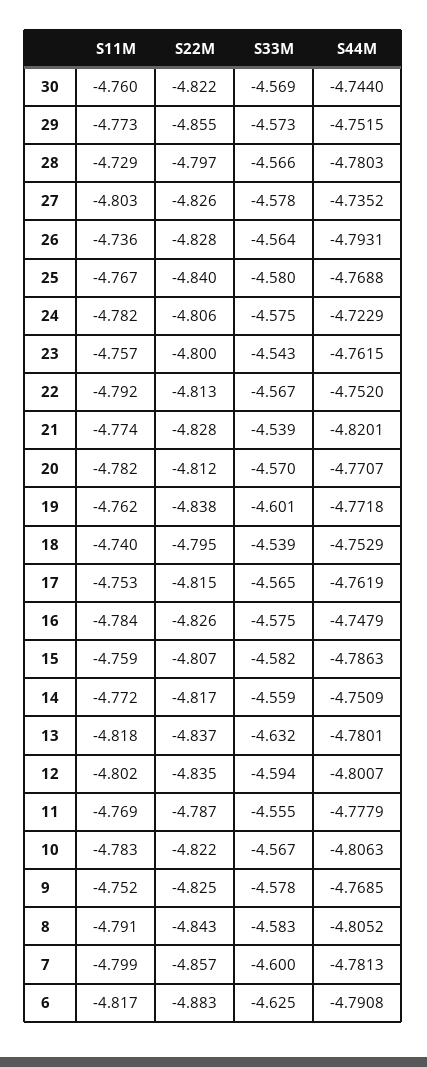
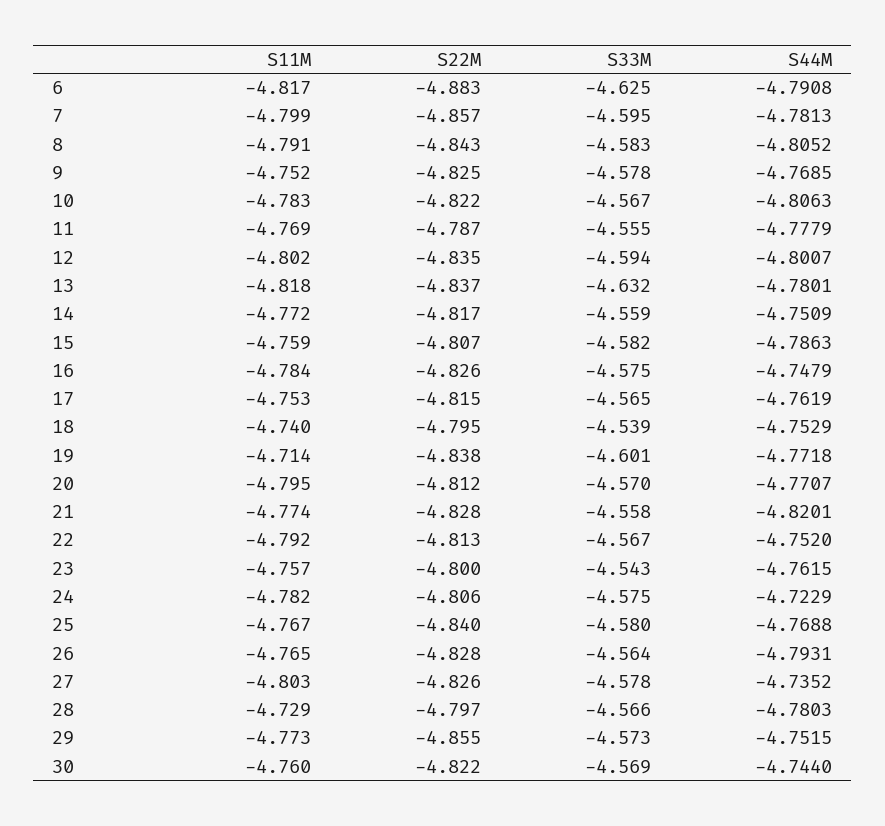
S11M, 26: -4.736 -> -4.765
S33M, 21: -4.539 -> -4.558
S11M, 20: -4.782 -> -4.795
S11M, 19: -4.762 -> -4.714
S33M, 7: -4.6 -> -4.595

